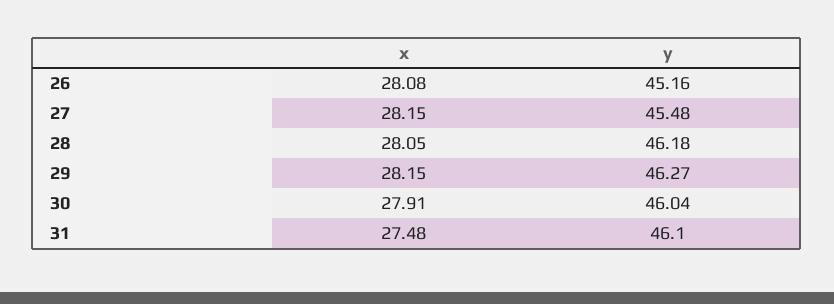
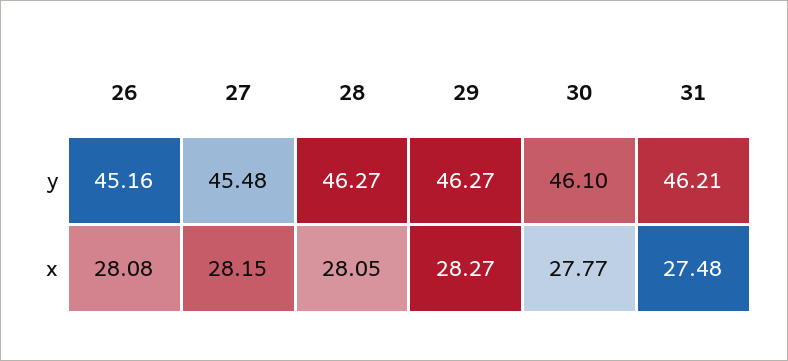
y, 28: 46.18 -> 46.27
x, 29: 28.15 -> 28.27
x, 30: 27.91 -> 27.77
y, 30: 46.04 -> 46.1
y, 31: 46.1 -> 46.21

